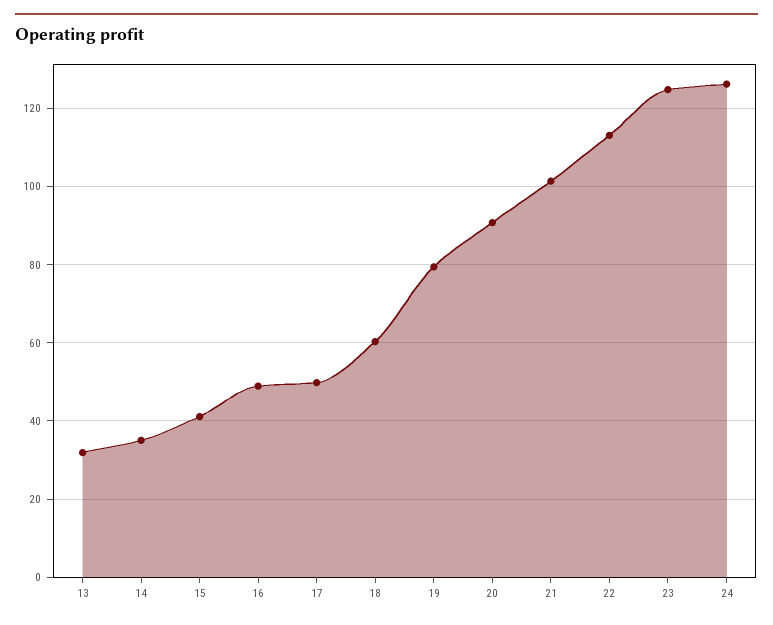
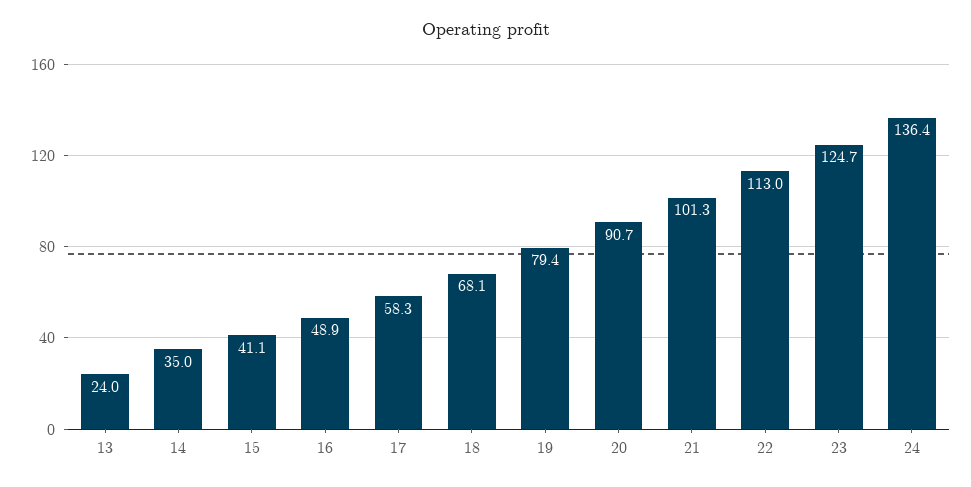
13: 32 -> 24
17: 50 -> 58.3
18: 60 -> 68.1
24: 126 -> 136.4

